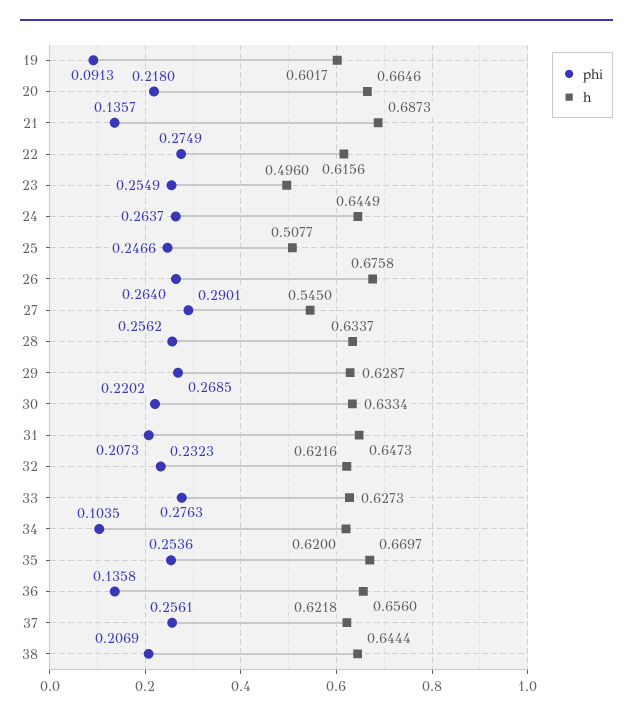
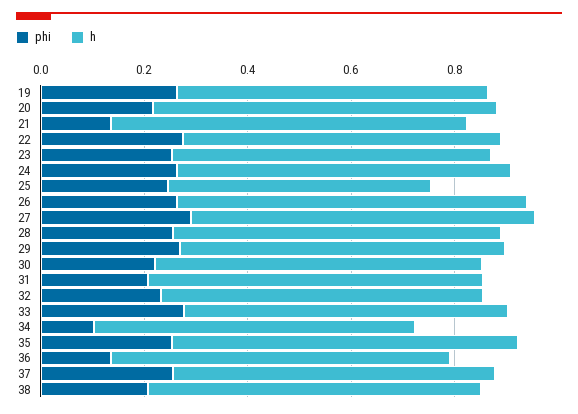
phi, 19: 0.0913 -> 0.25
h, 23: 0.496 -> 0.6
h, 27: 0.545 -> 0.65

